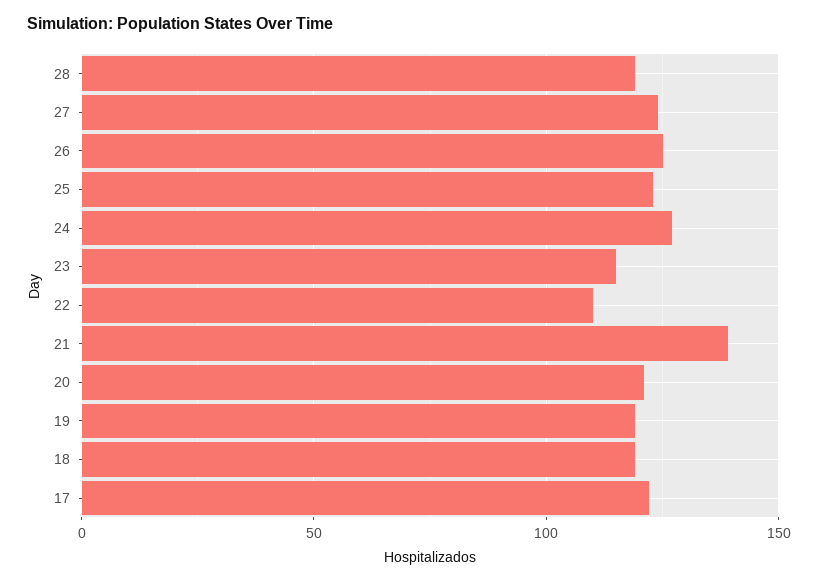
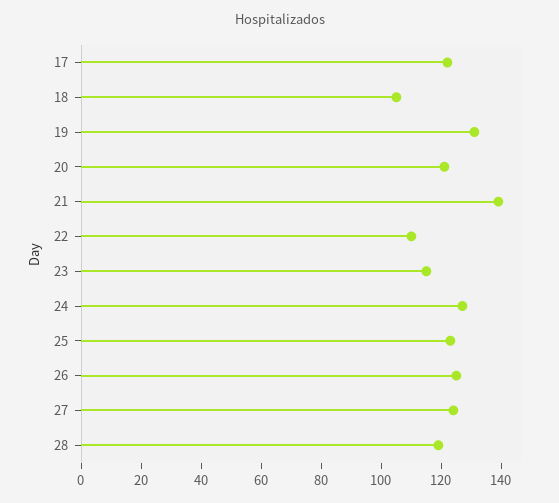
19: 120 -> 130
18: 120 -> 105

